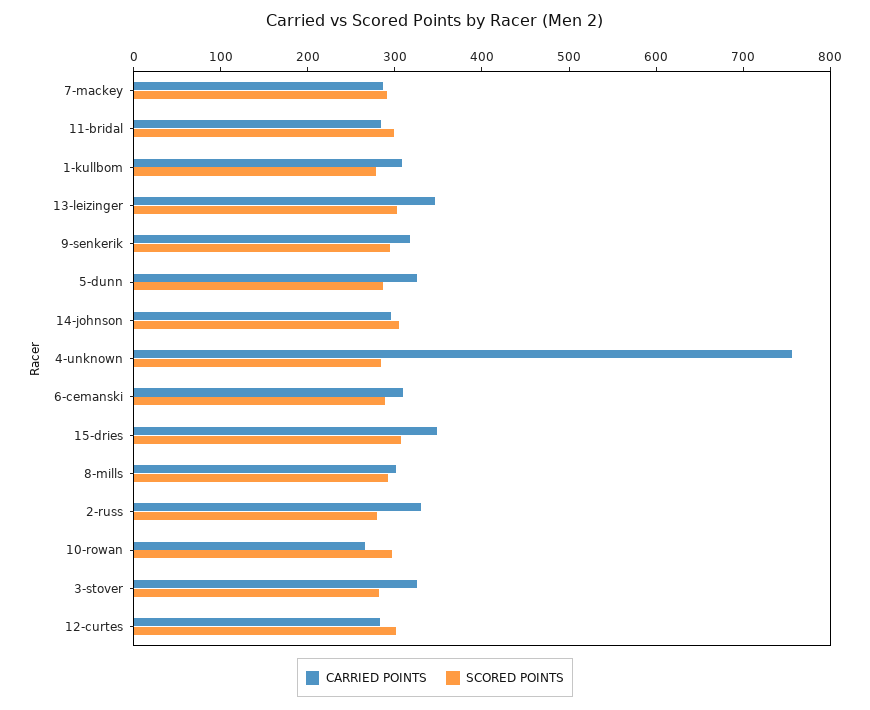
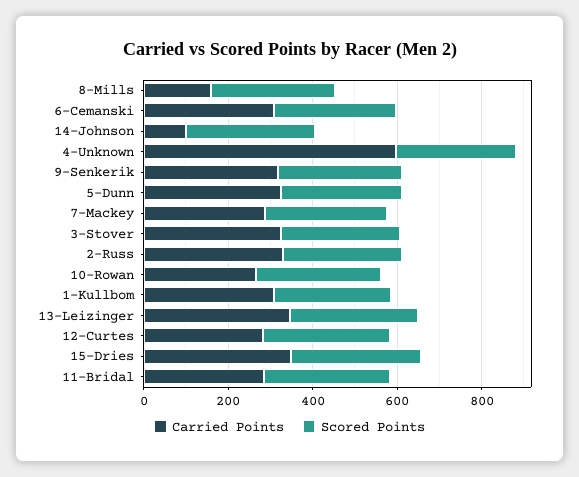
CARRIED POINTS, 14-johnson: 300 -> 100
CARRIED POINTS, 4-unknown: 760 -> 600
CARRIED POINTS, 8-mills: 300 -> 150

